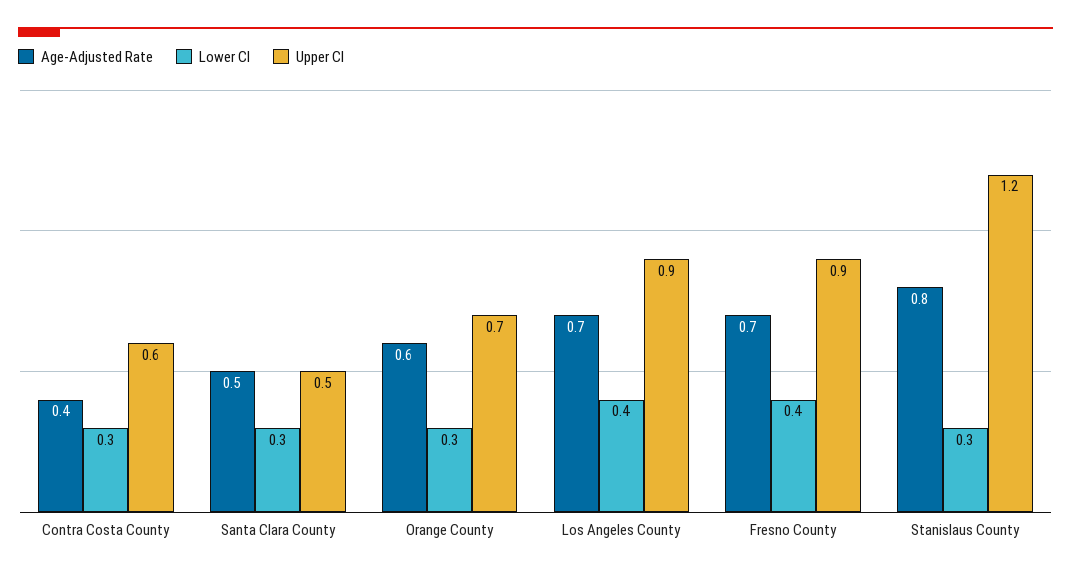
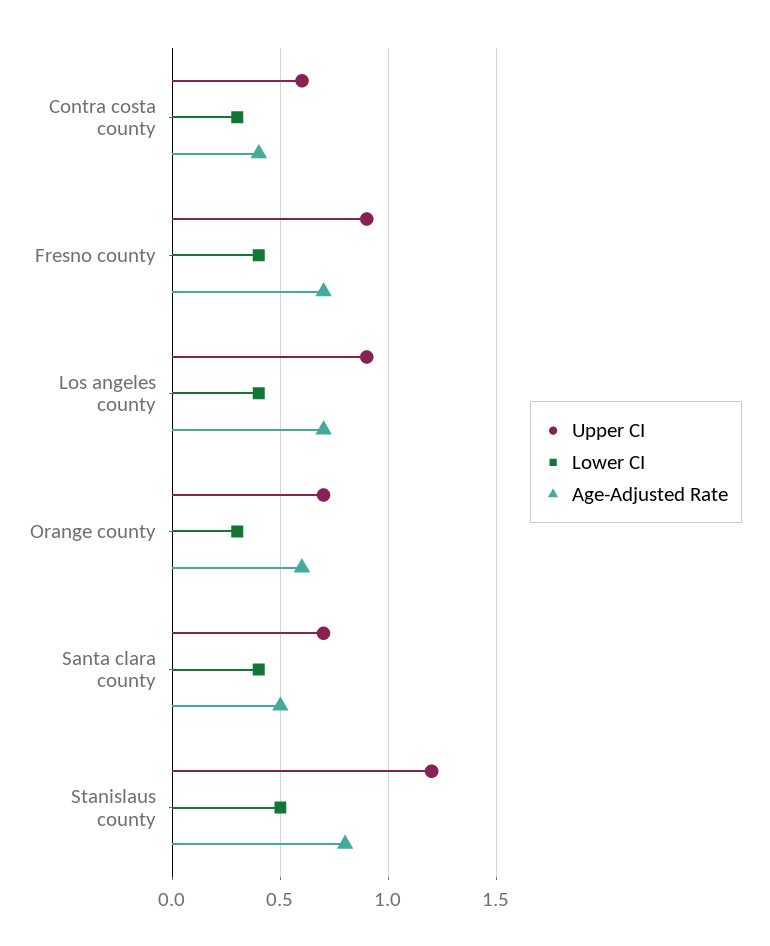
Lower CI, Santa Clara County: 0.3 -> 0.4
Upper CI, Santa Clara County: 0.5 -> 0.7
Lower CI, Stanislaus County: 0.3 -> 0.5

